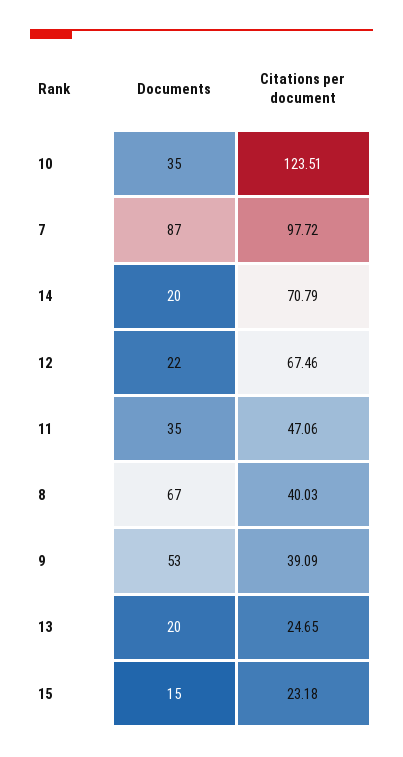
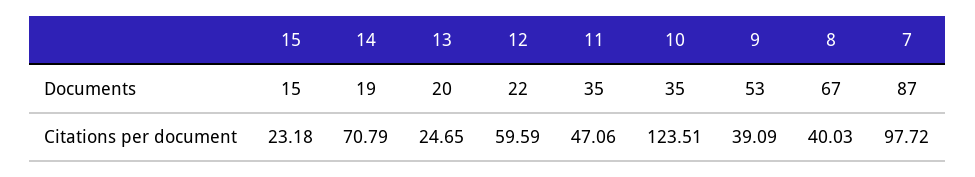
Documents, 14: 20 -> 19
Citations per document, 12: 67.46 -> 59.59

